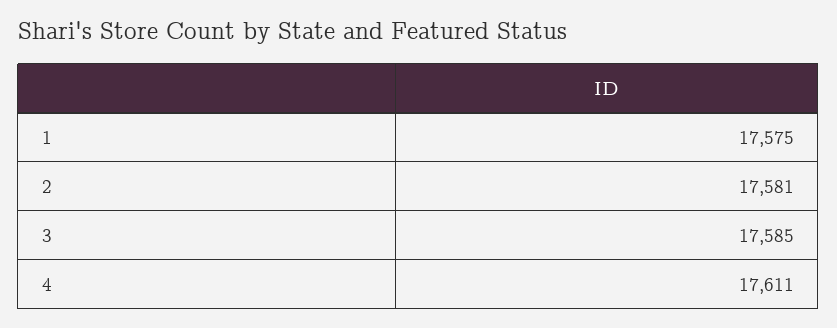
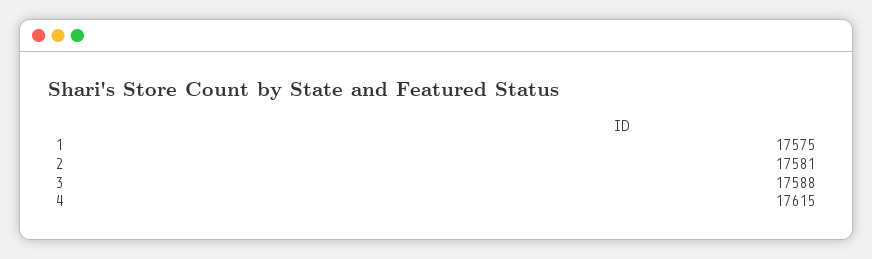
3: 17585 -> 17588
4: 17611 -> 17615

